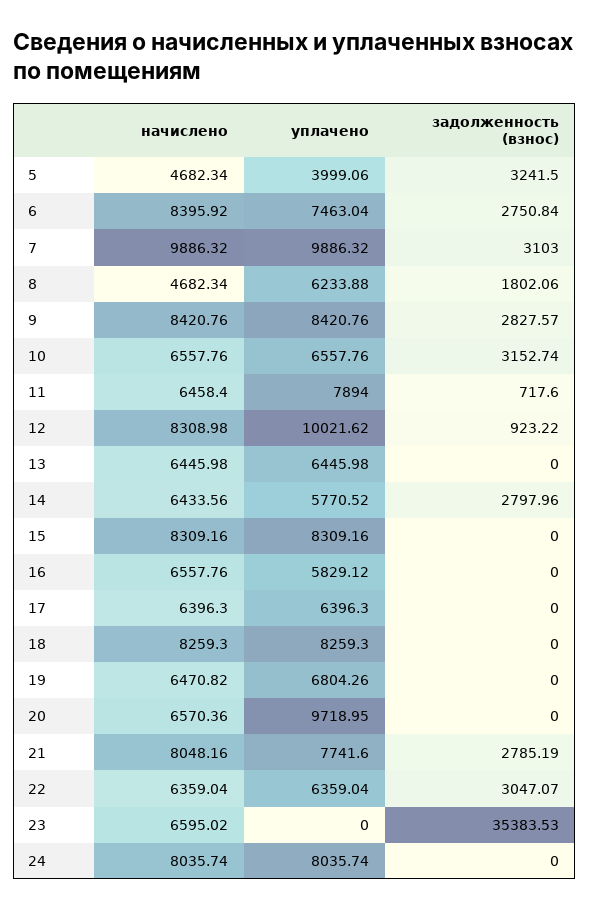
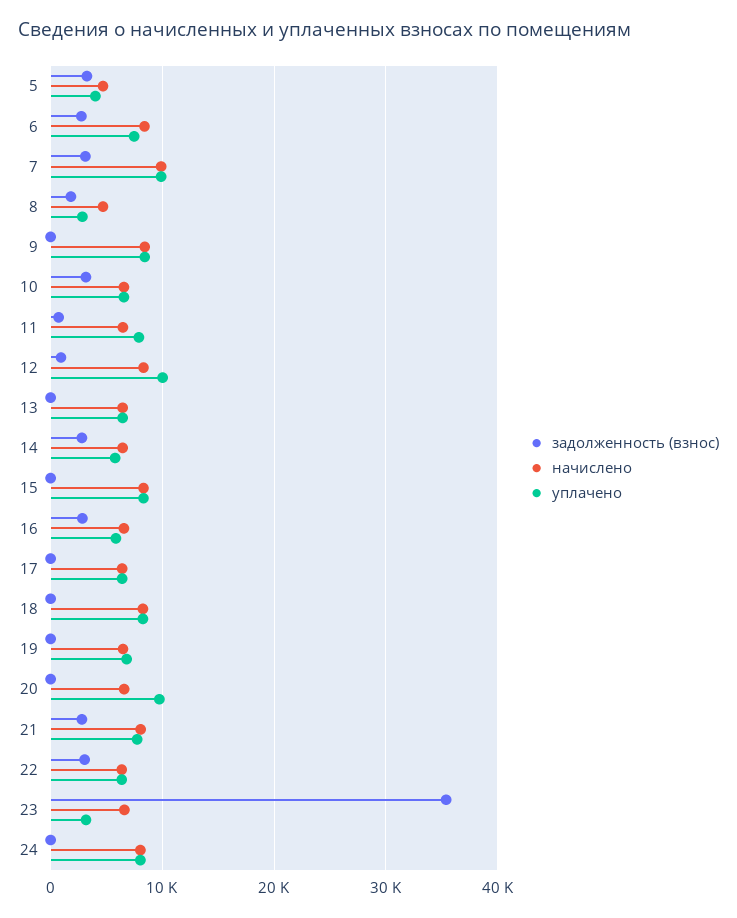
уплачено, 8: 6233.88 -> 3000
задолженность (взнос), 9: 2827.57 -> 0
задолженность (взнос), 16: 0 -> 3000
уплачено, 23: 0 -> 3000

